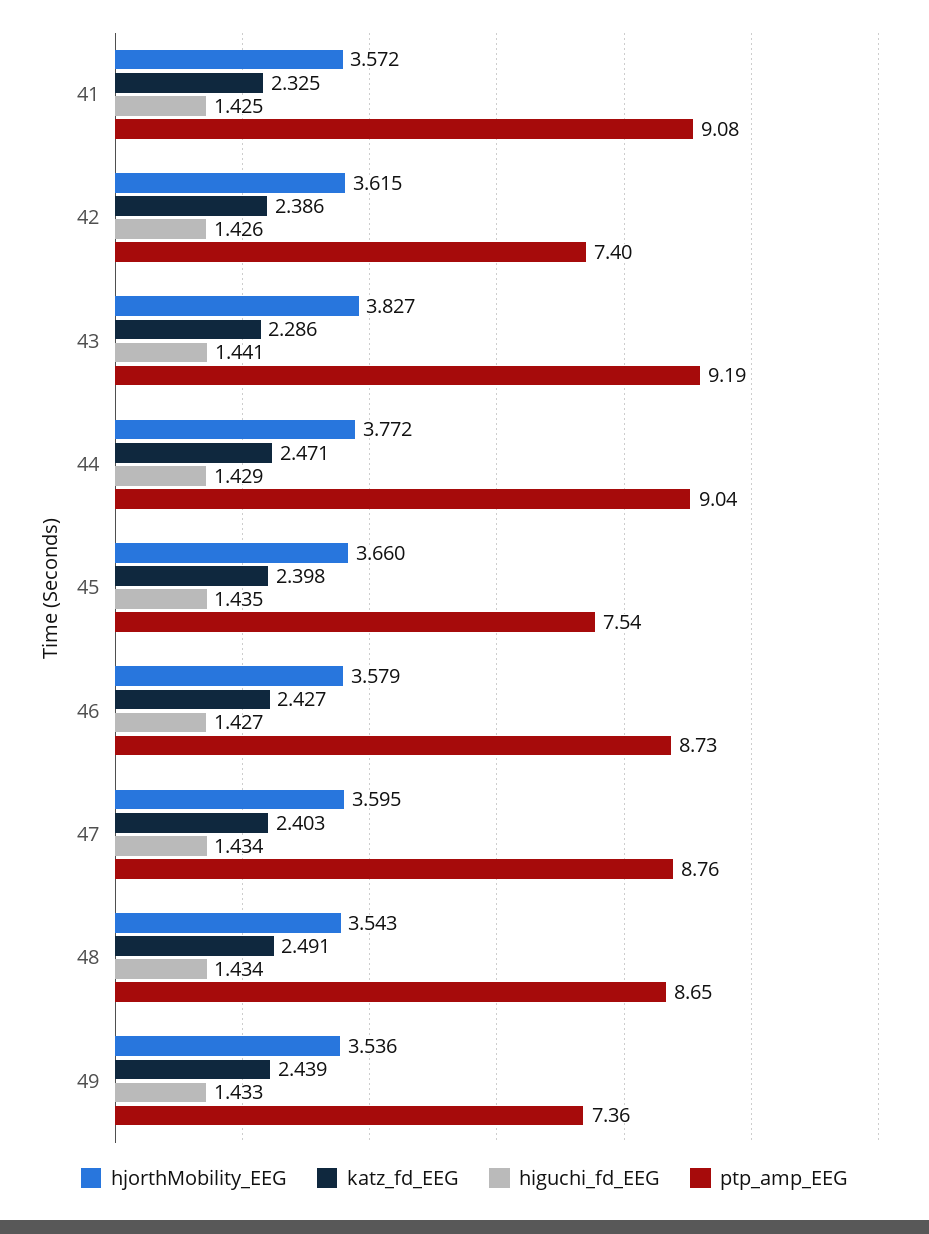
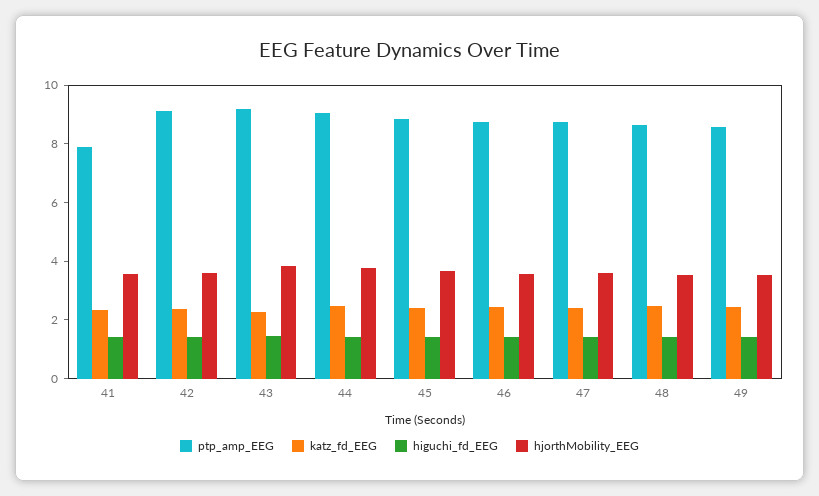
ptp_amp_EEG, 41: 9.08 -> 8
ptp_amp_EEG, 42: 7.4 -> 9
ptp_amp_EEG, 45: 7.54 -> 9
ptp_amp_EEG, 49: 7.36 -> 8.5

